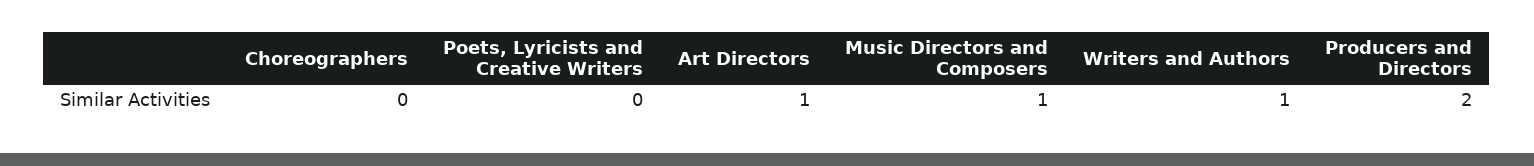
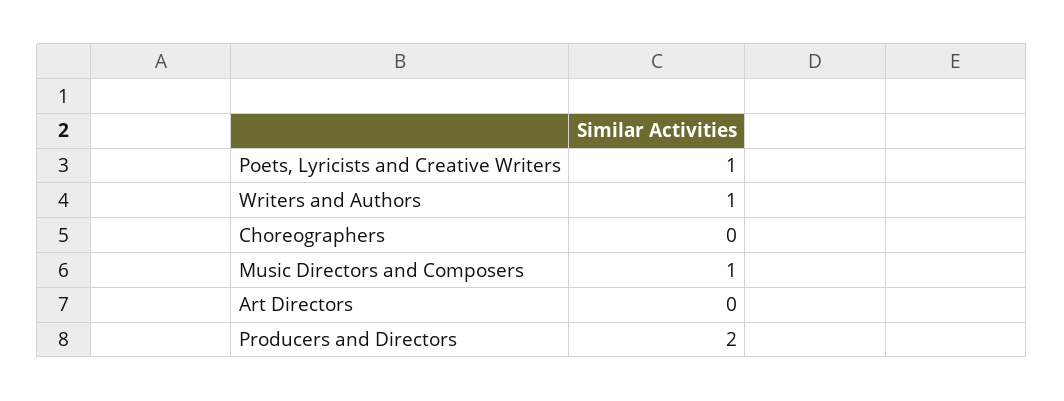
Poets, Lyricists and Creative Writers: 0 -> 1
Art Directors: 1 -> 0

